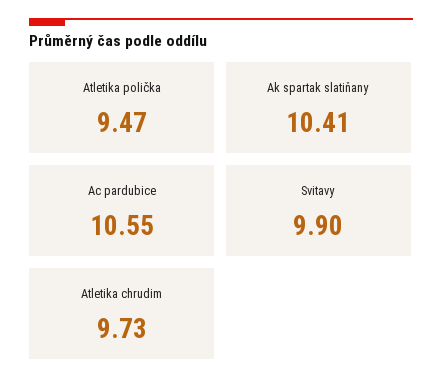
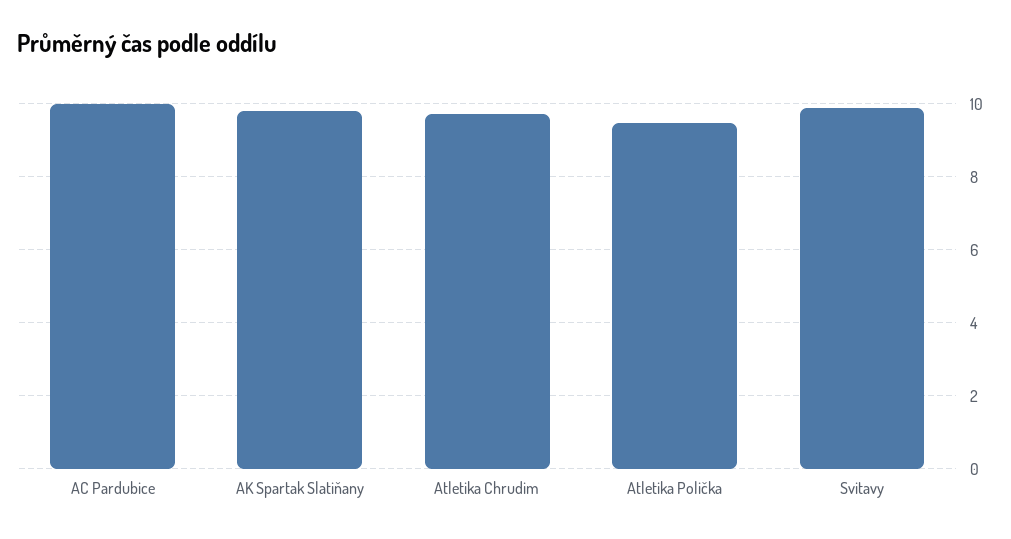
Ak spartak slatiňany: 10.41 -> 9.8
Ac pardubice: 10.55 -> 10

